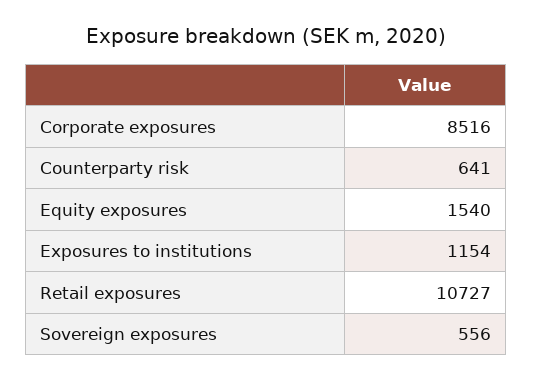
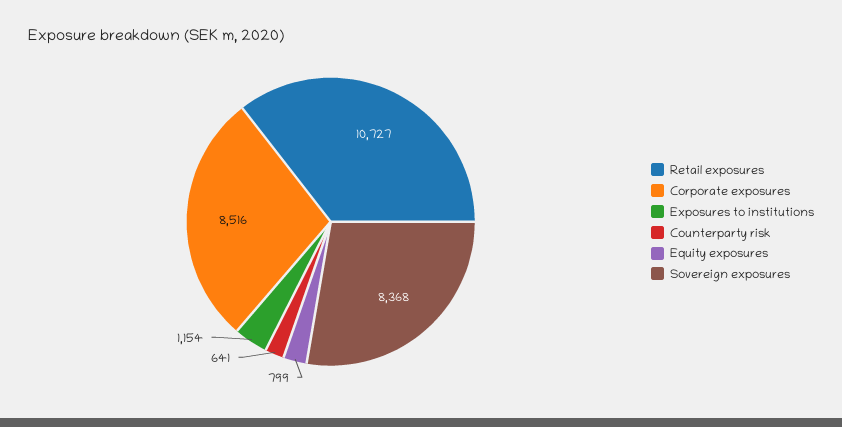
Equity exposures: 1540 -> 799
Sovereign exposures: 556 -> 8368

